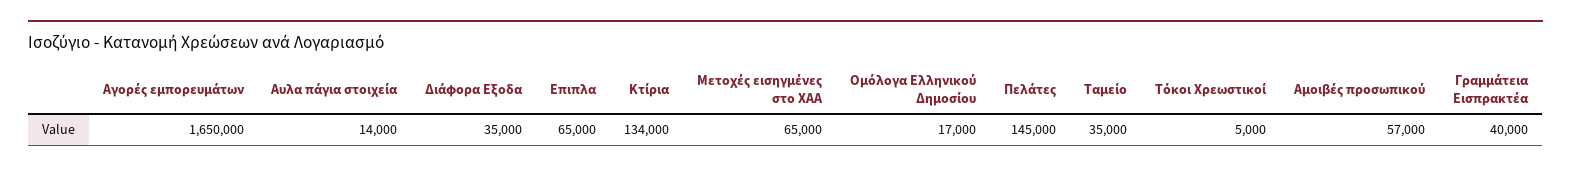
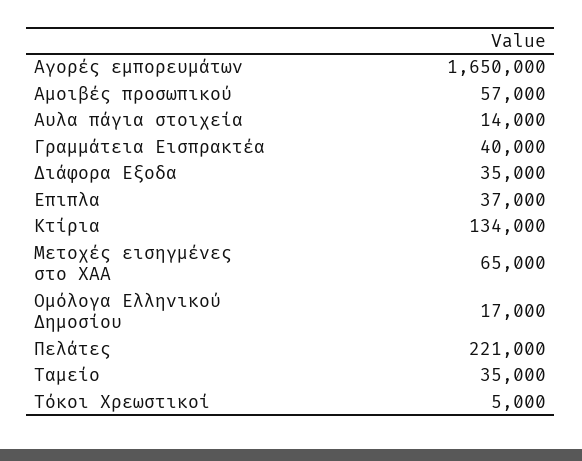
Επιπλα: 65000 -> 37000
Πελάτες: 145000 -> 221000

